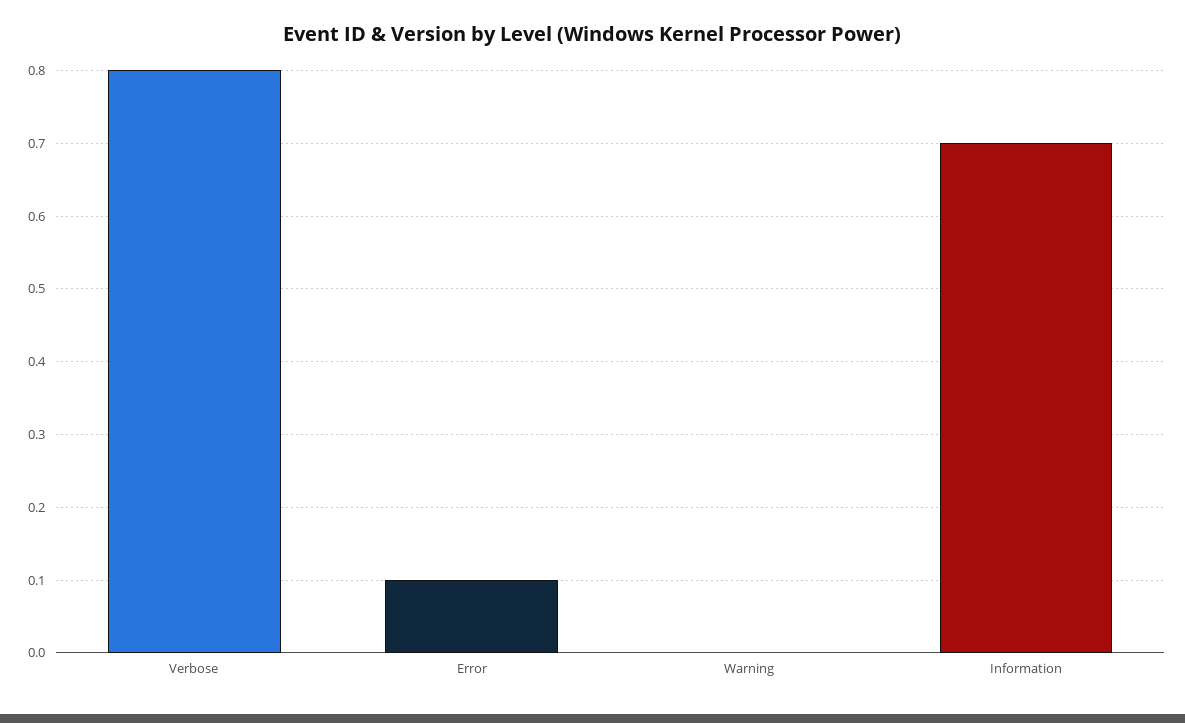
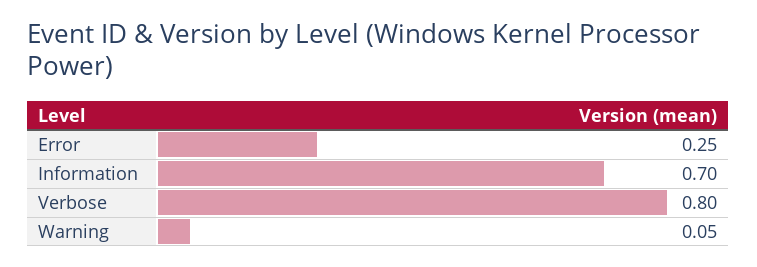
Error: 0.1 -> 0.25
Warning: 0 -> 0.05

